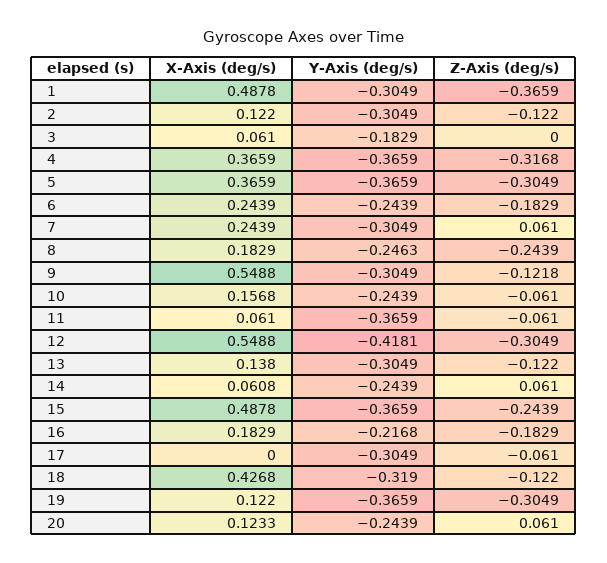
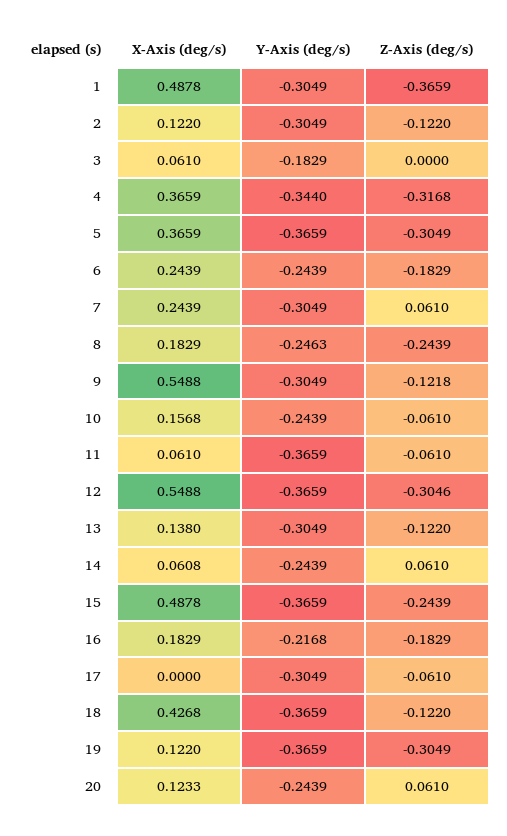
Y-Axis (deg/s), 4: -0.3659 -> -0.344
Y-Axis (deg/s), 12: -0.4181 -> -0.3659
Z-Axis (deg/s), 12: -0.3049 -> -0.3046
Y-Axis (deg/s), 18: -0.319 -> -0.3659

